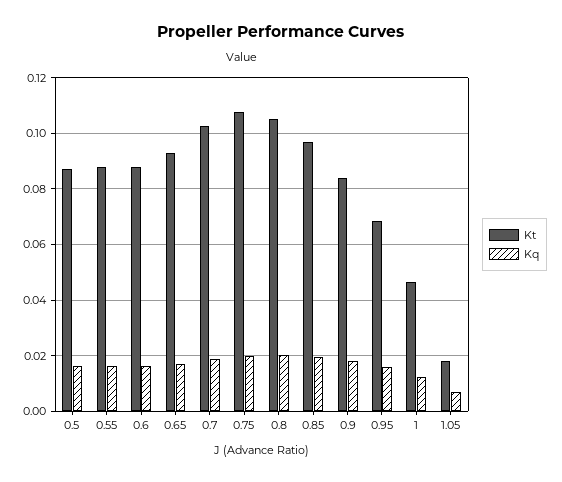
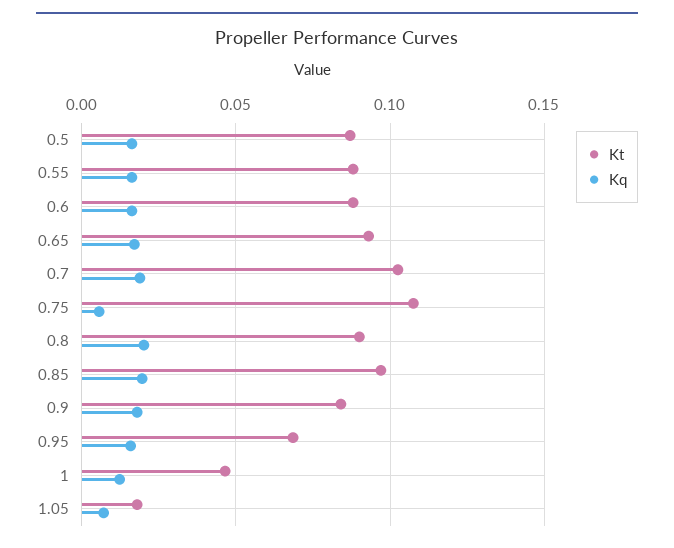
Kq, 0.75: 0.02 -> 0.005
Kt, 0.8: 0.105 -> 0.09

